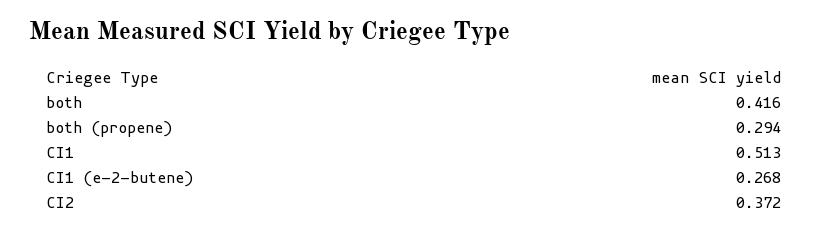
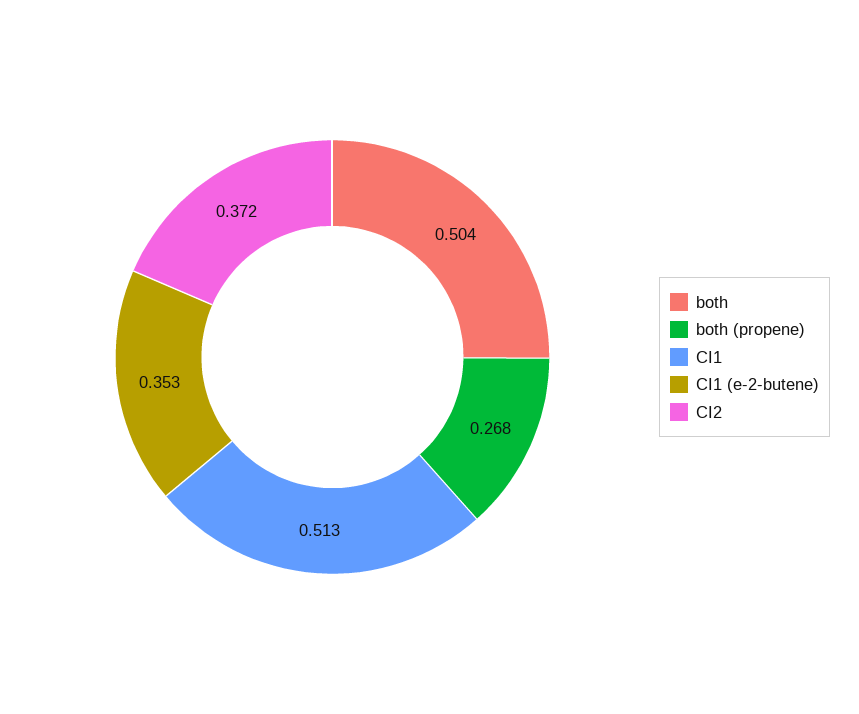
both: 0.416 -> 0.504
both (propene): 0.294 -> 0.268
CI1 (e-2-butene): 0.268 -> 0.353

